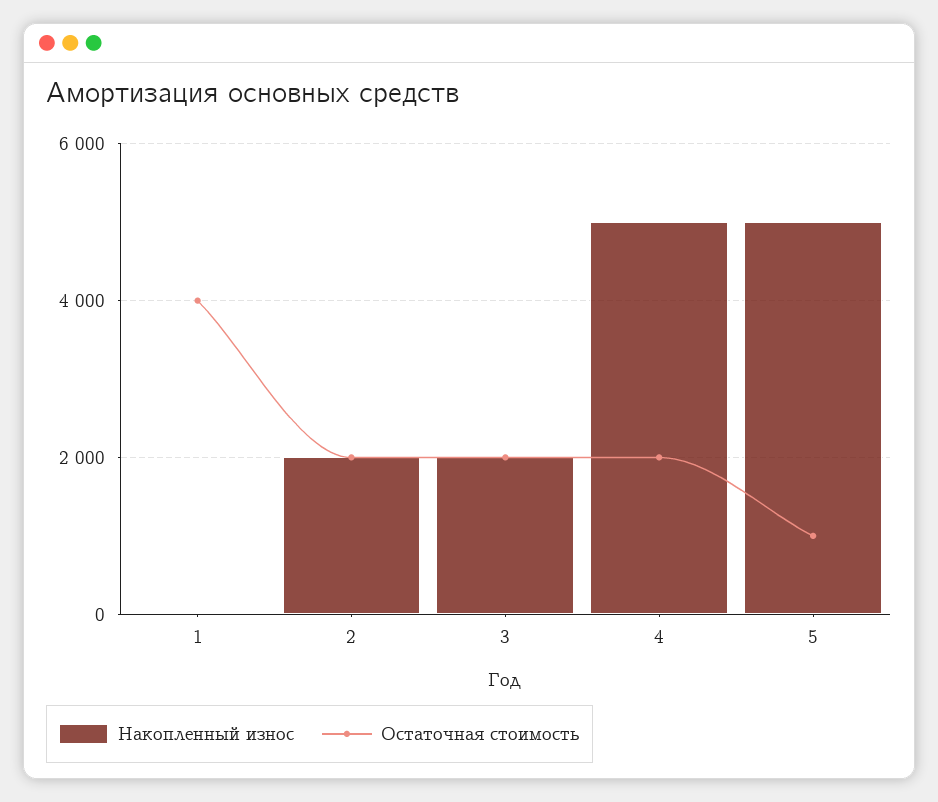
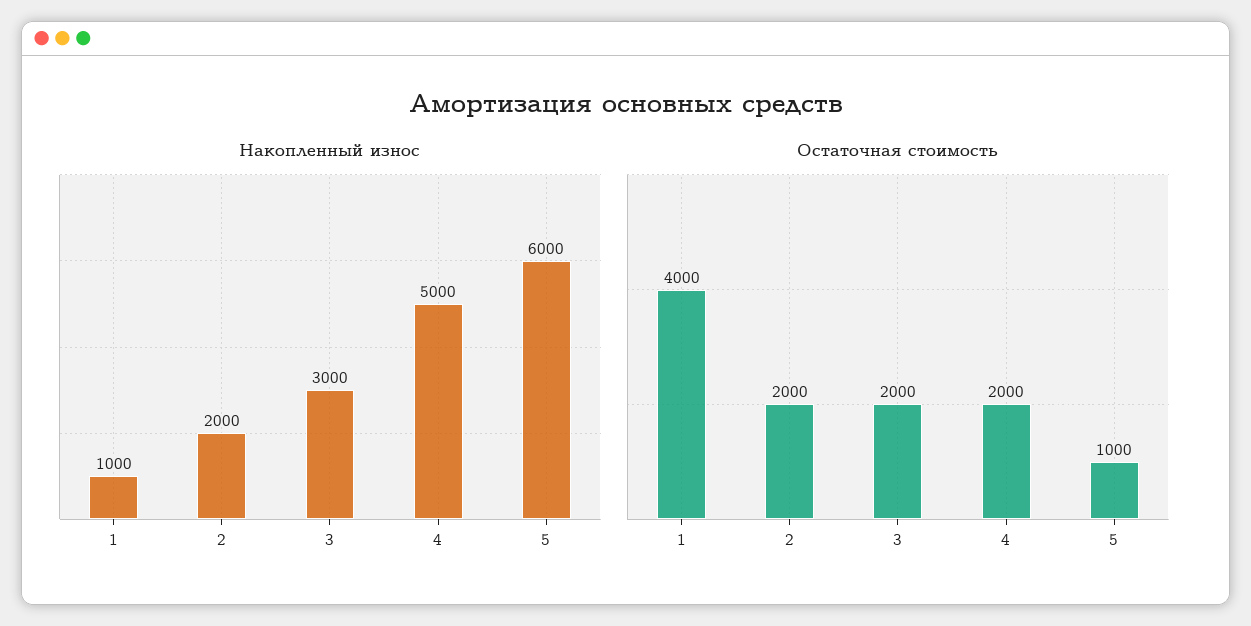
Накопленный износ, 1: 0 -> 1000
Накопленный износ, 3: 2000 -> 3000
Накопленный износ, 5: 5000 -> 6000

